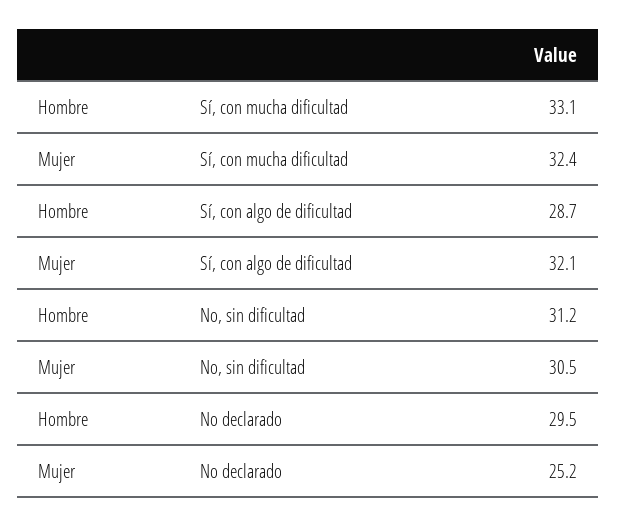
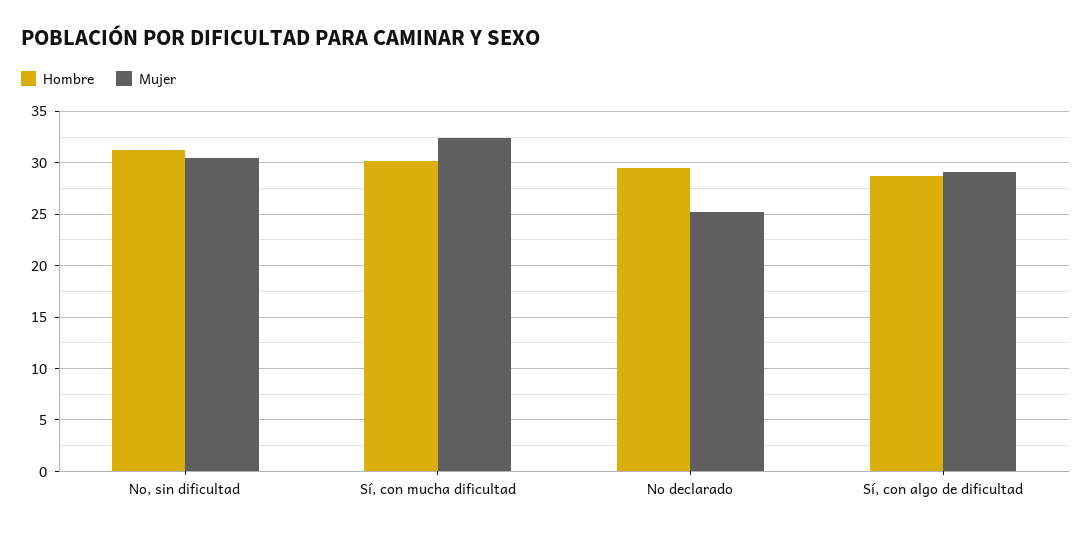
Hombre, Sí, con mucha dificultad: 33.1 -> 30
Mujer, Sí, con algo de dificultad: 32.1 -> 29

